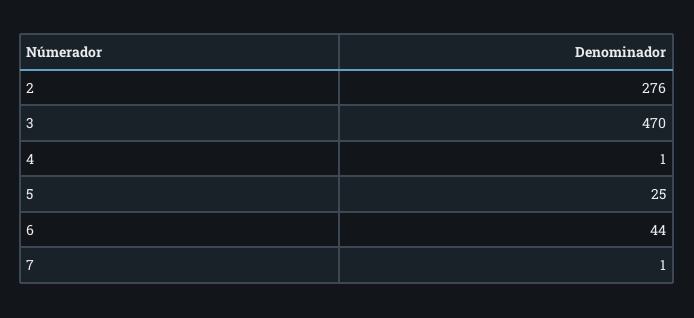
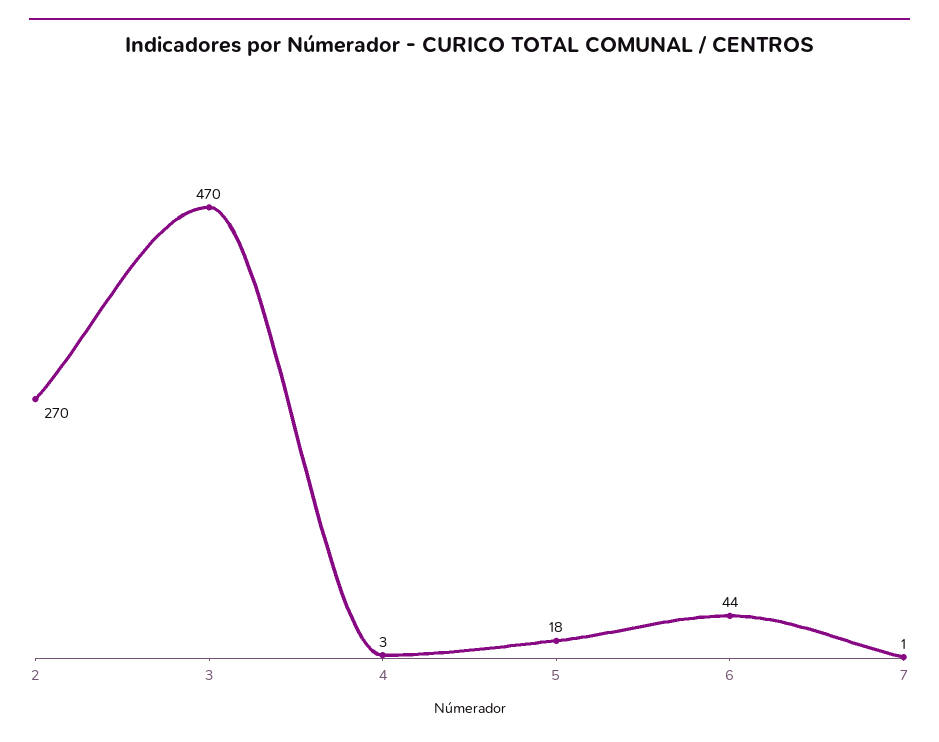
2: 276 -> 270
4: 1 -> 3
5: 25 -> 18

